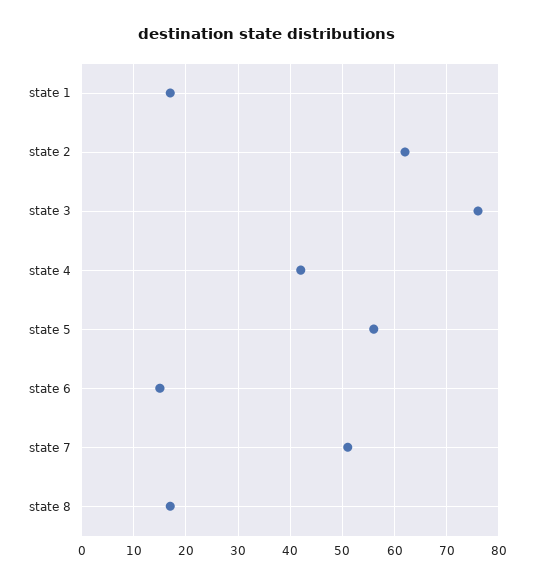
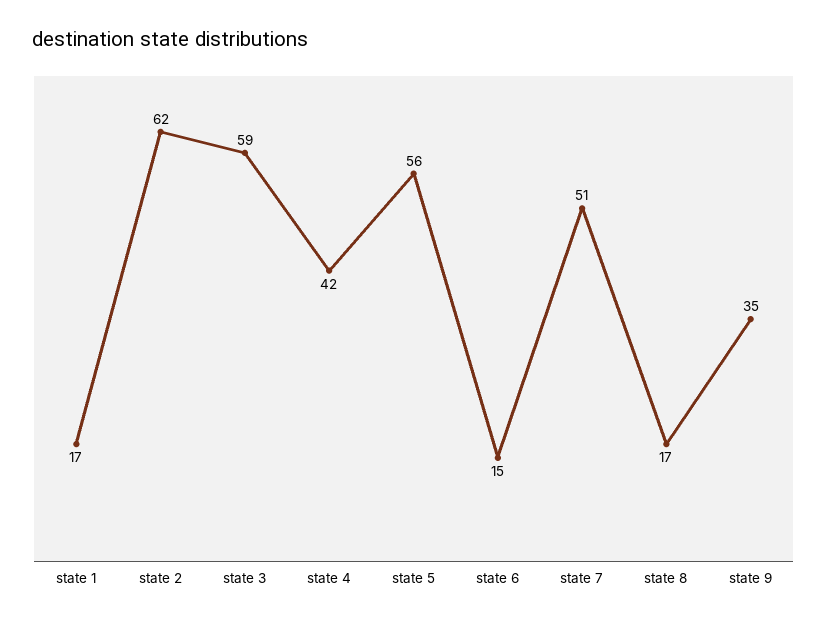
state 3: 75 -> 59
state 9: none -> 35

